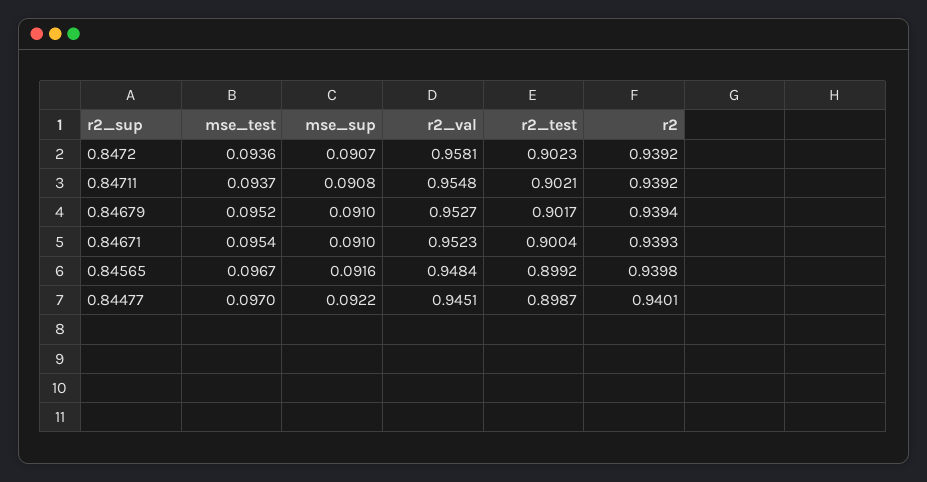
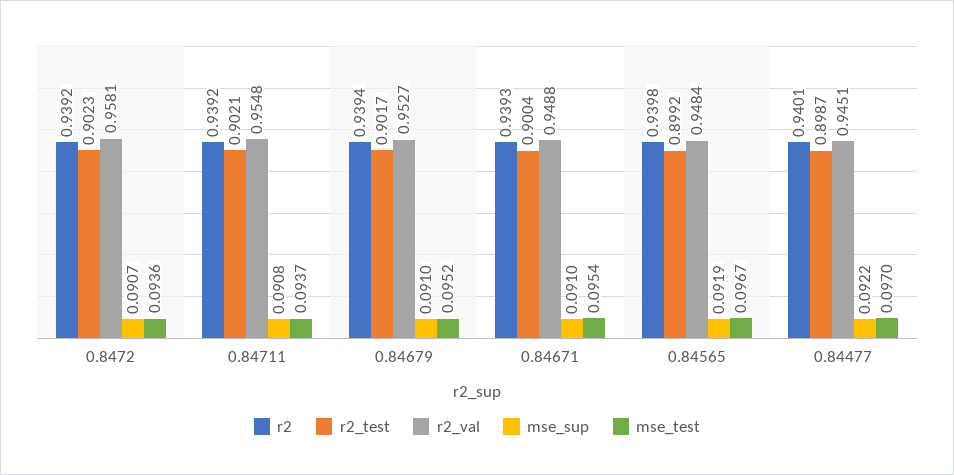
r2_val, 0.84671: 0.9523 -> 0.9488
mse_sup, 0.84565: 0.0916 -> 0.0919

